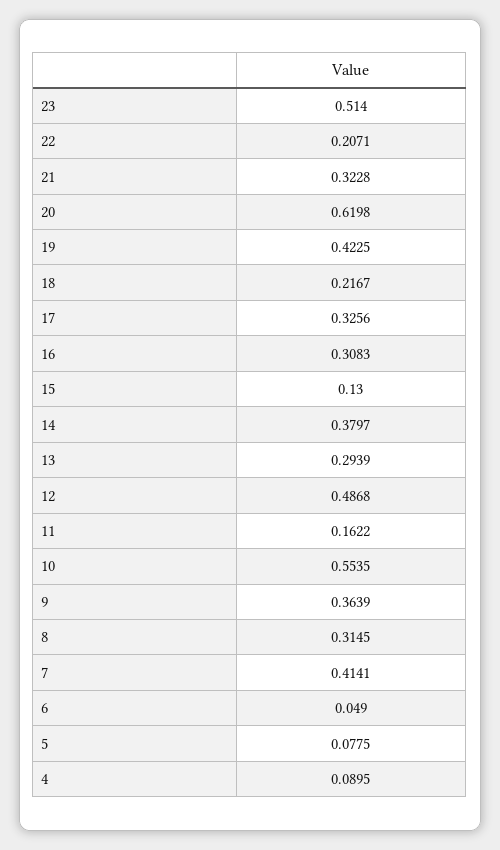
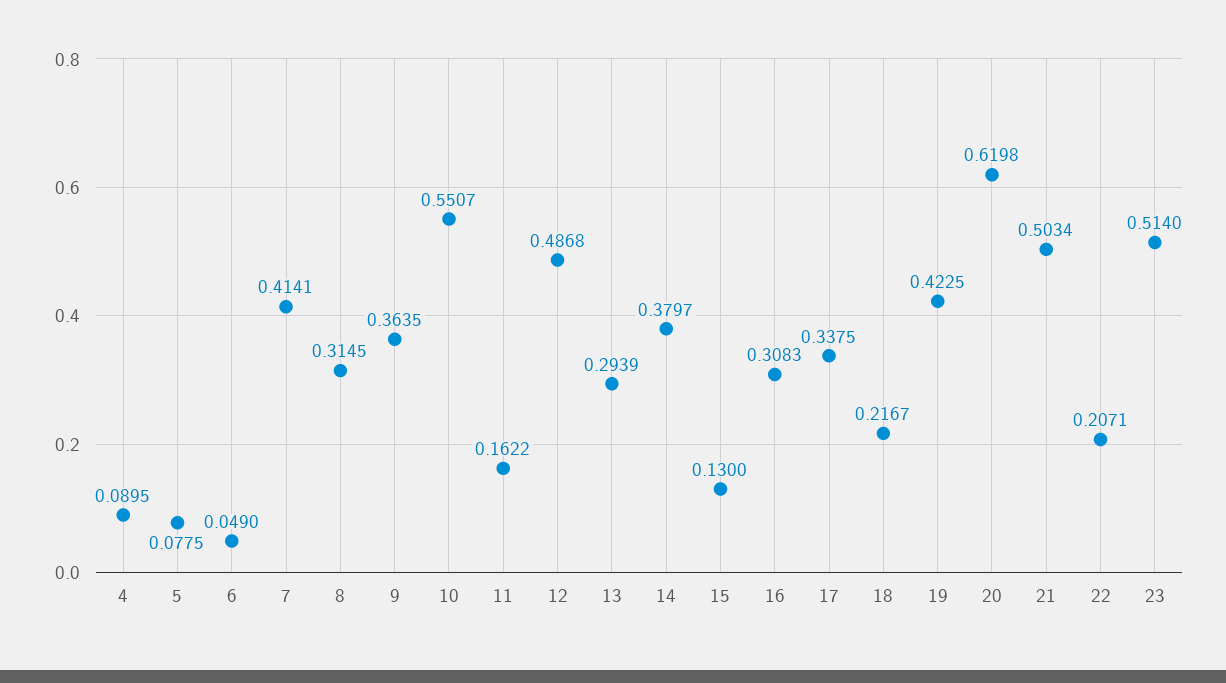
21: 0.3228 -> 0.5034
17: 0.3256 -> 0.3375
10: 0.5535 -> 0.5507
9: 0.3639 -> 0.3635

